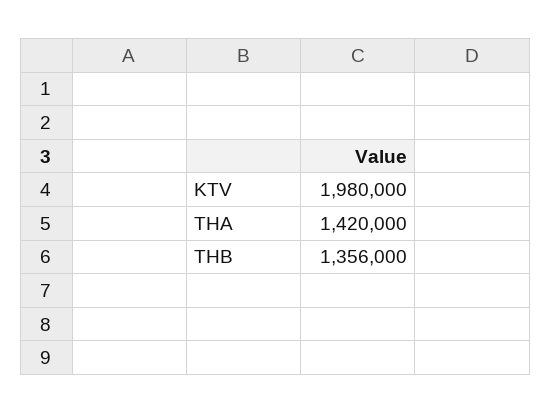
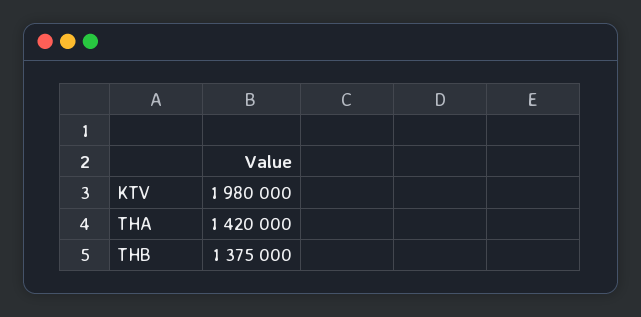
THB: 1356000 -> 1375000

